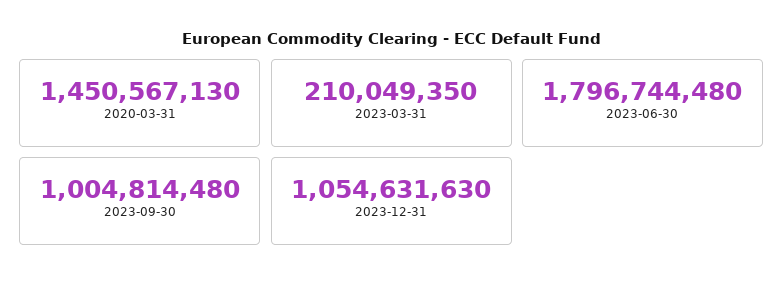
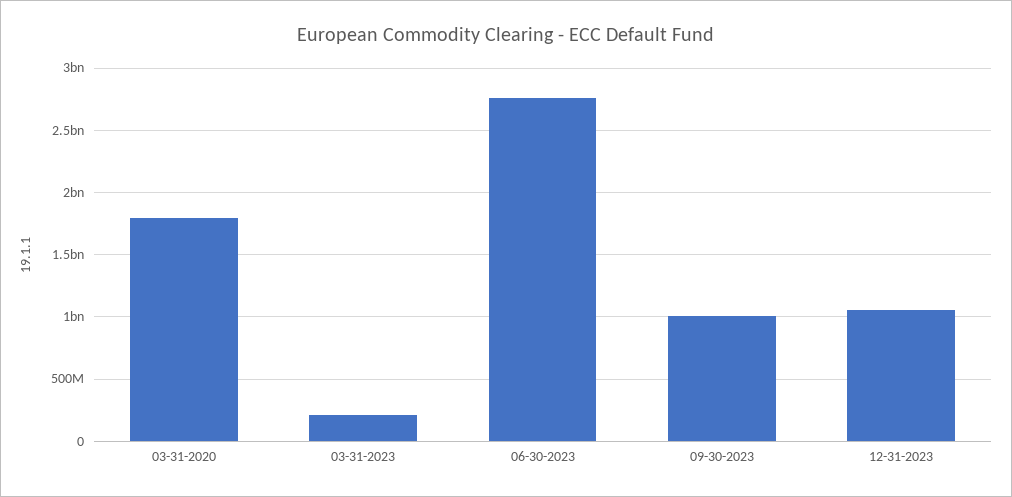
2020-03-31: 1450567130 -> 1800000000
2023-06-30: 1796744480 -> 2750000000

